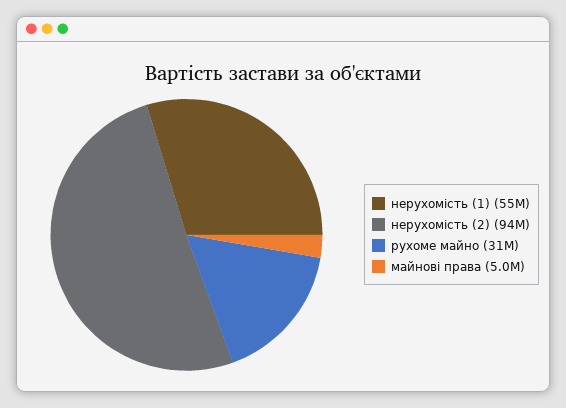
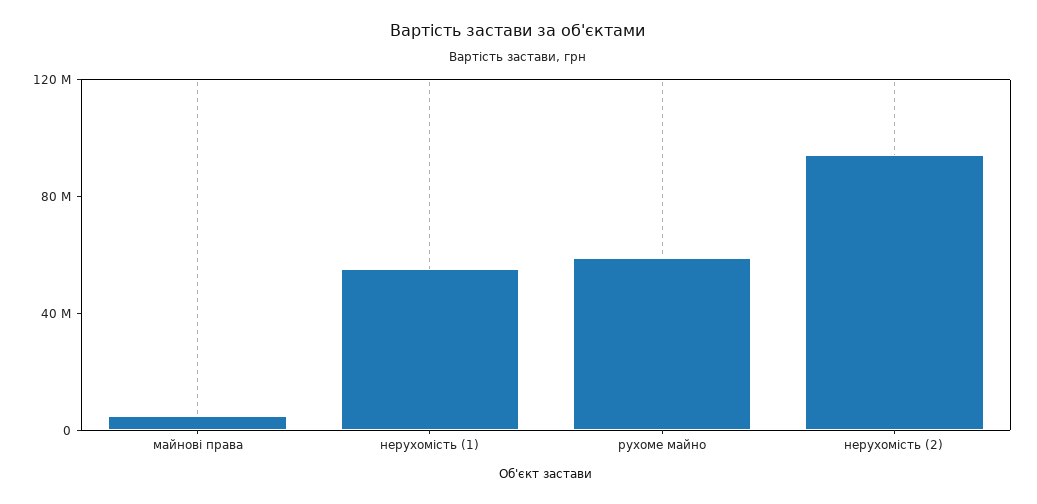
рухоме майно: 31000000 -> 60000000

